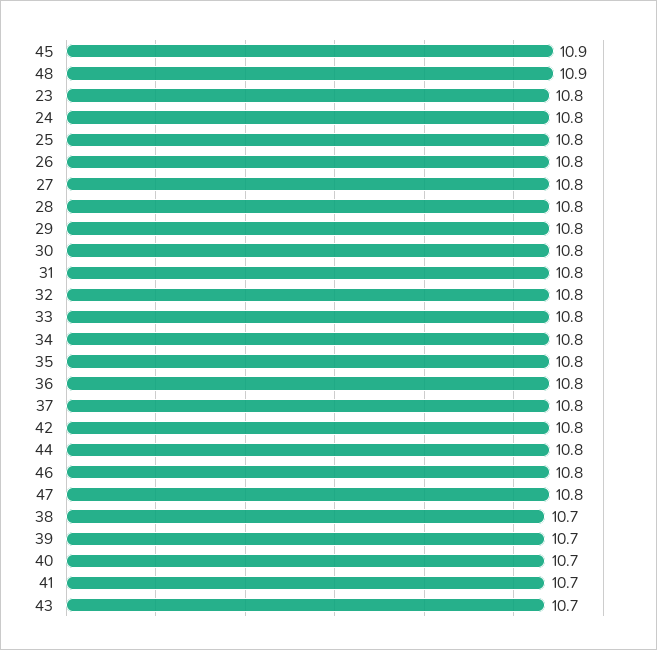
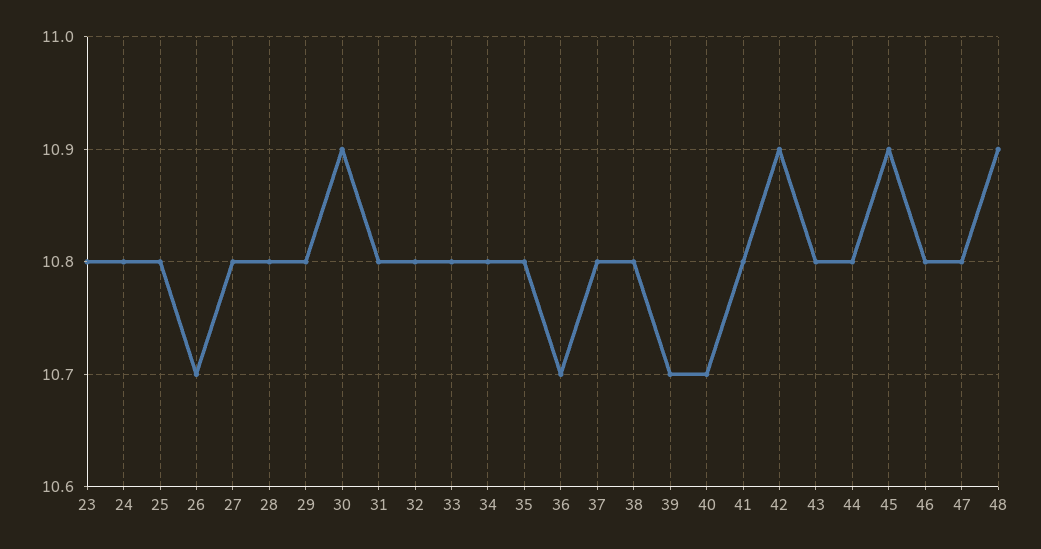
26: 10.8 -> 10.7
30: 10.8 -> 10.9
36: 10.8 -> 10.7
42: 10.8 -> 10.9
38: 10.7 -> 10.8
41: 10.7 -> 10.8
43: 10.7 -> 10.8

